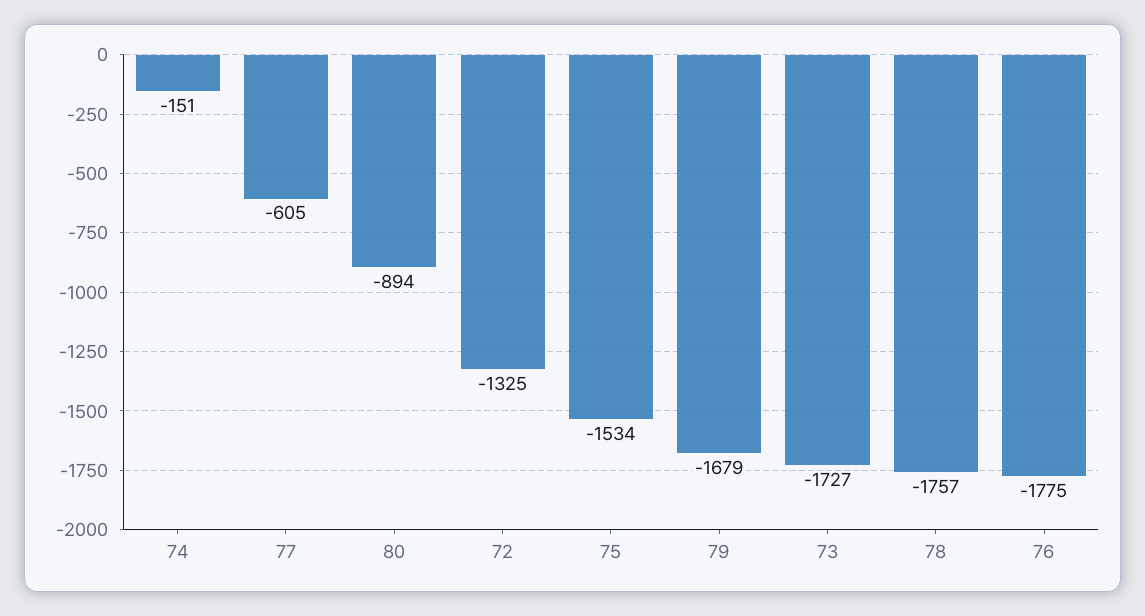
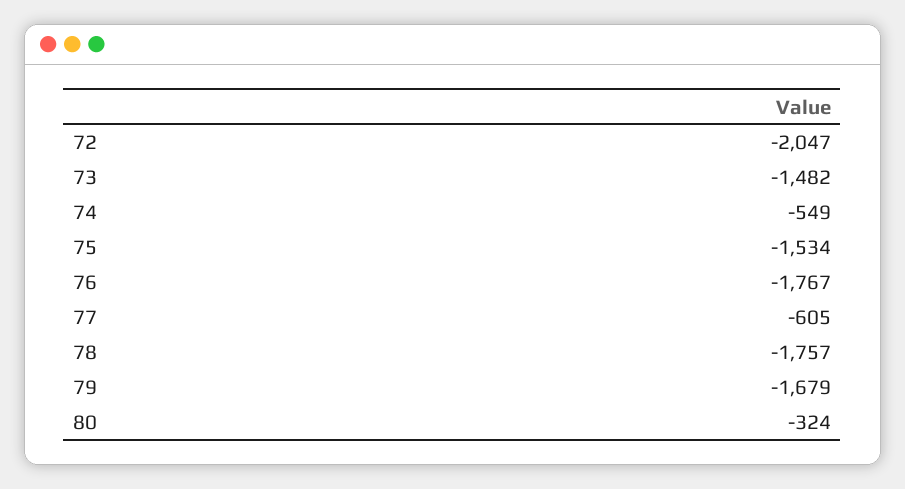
74: -151 -> -549
80: -894 -> -324
72: -1325 -> -2047
73: -1727 -> -1482
76: -1775 -> -1767

